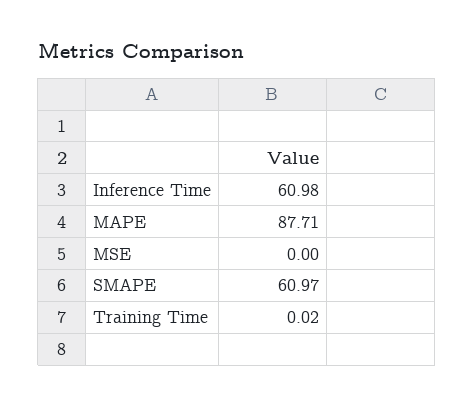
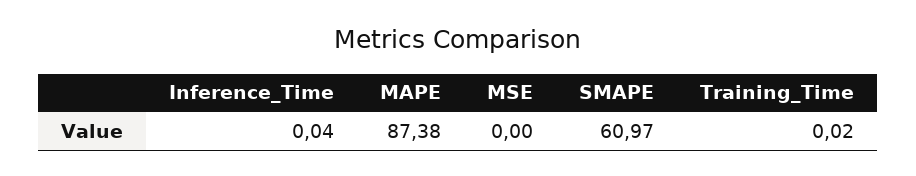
Inference Time: 60.98 -> 0.04
MAPE: 87.71 -> 87.38

